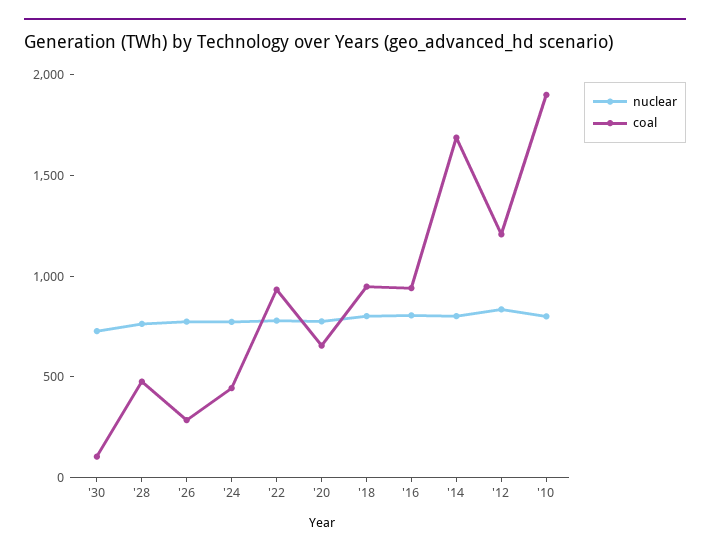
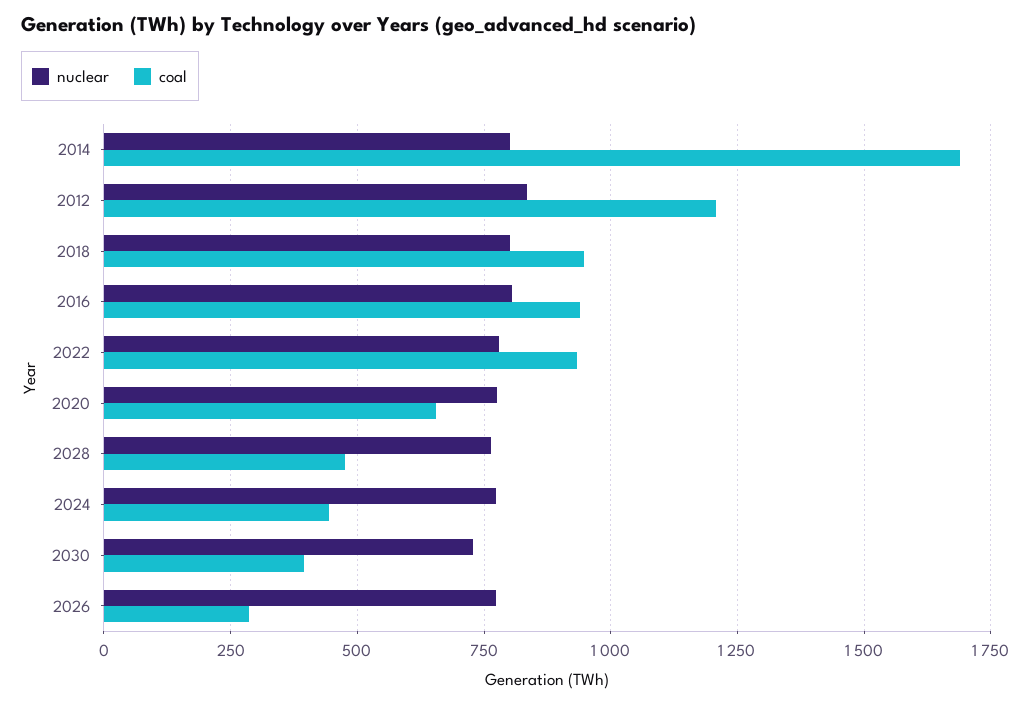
coal, '30: 100 -> 400
nuclear, '10: 800 -> none
coal, '10: 1900 -> none

